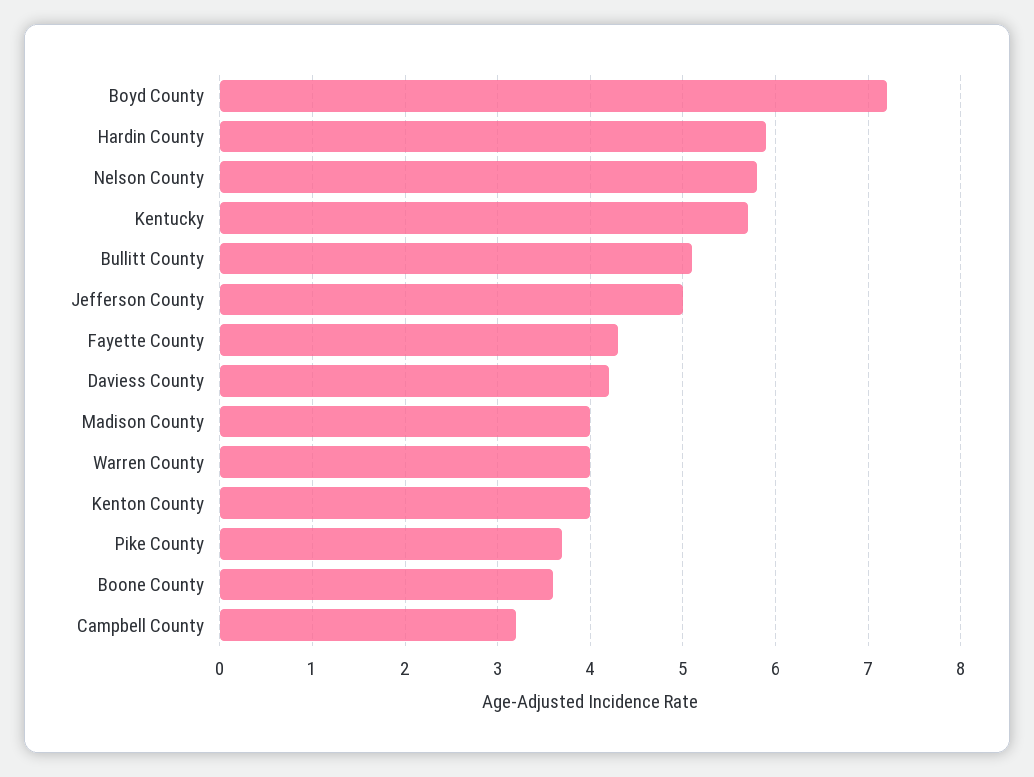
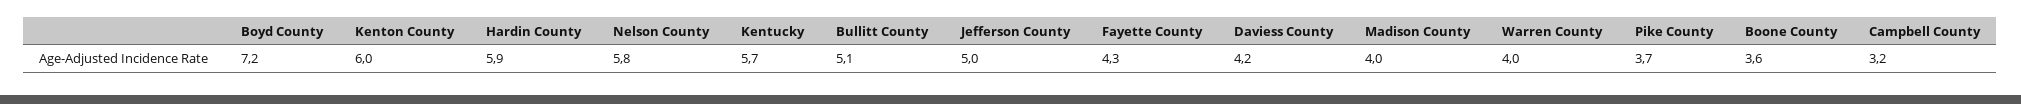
Kenton County: 4 -> 6

